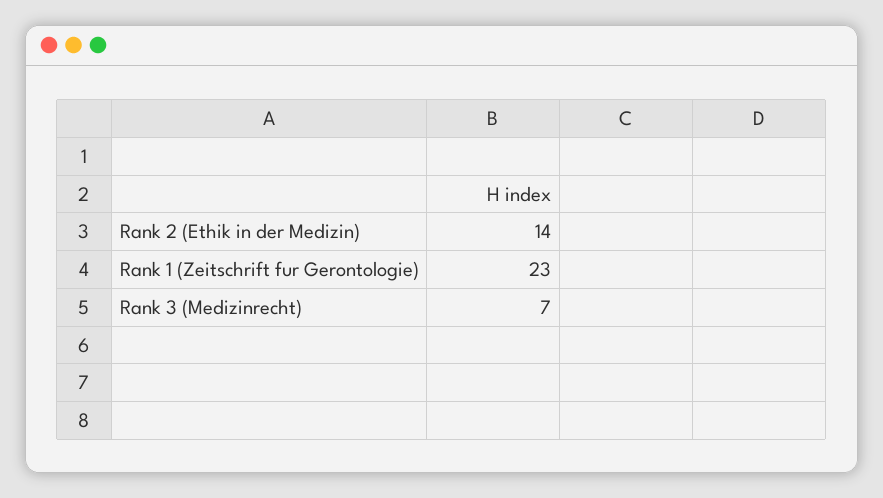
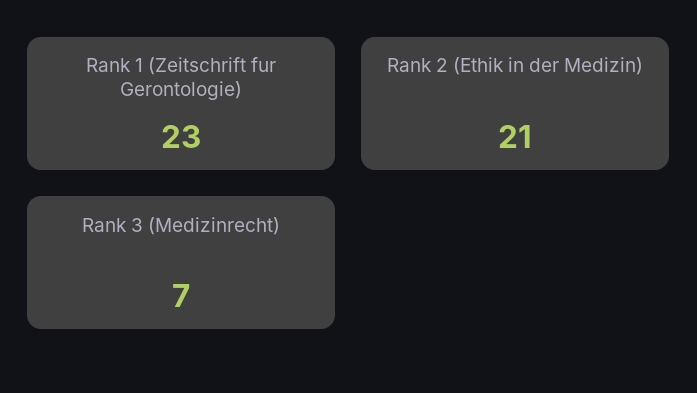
Rank 2 (Ethik in der Medizin): 14 -> 21

